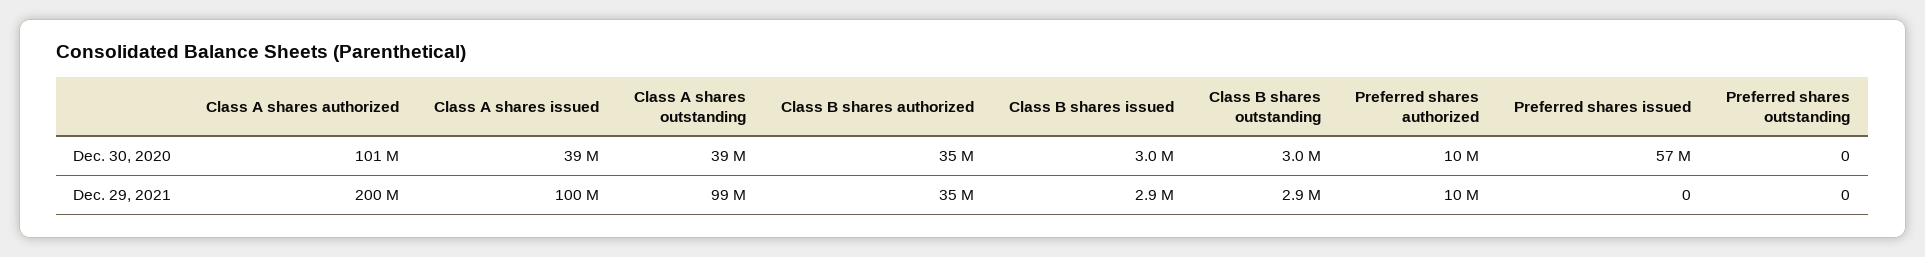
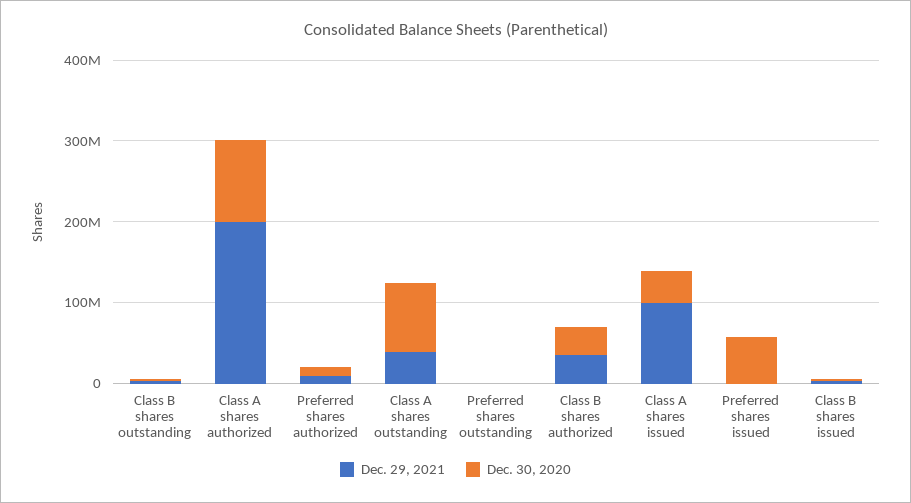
Dec. 30, 2020, Class A shares outstanding: 39000000 -> 80000000
Dec. 29, 2021, Class A shares outstanding: 99000000 -> 40000000

